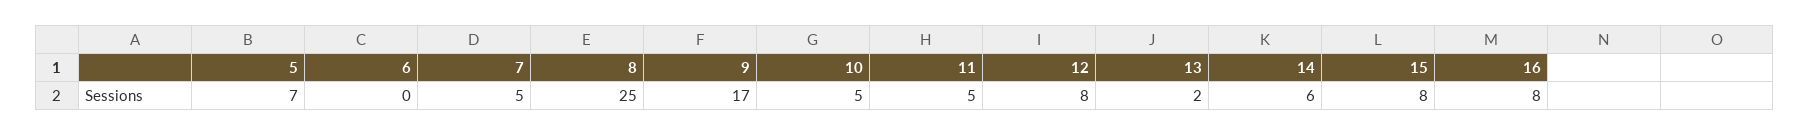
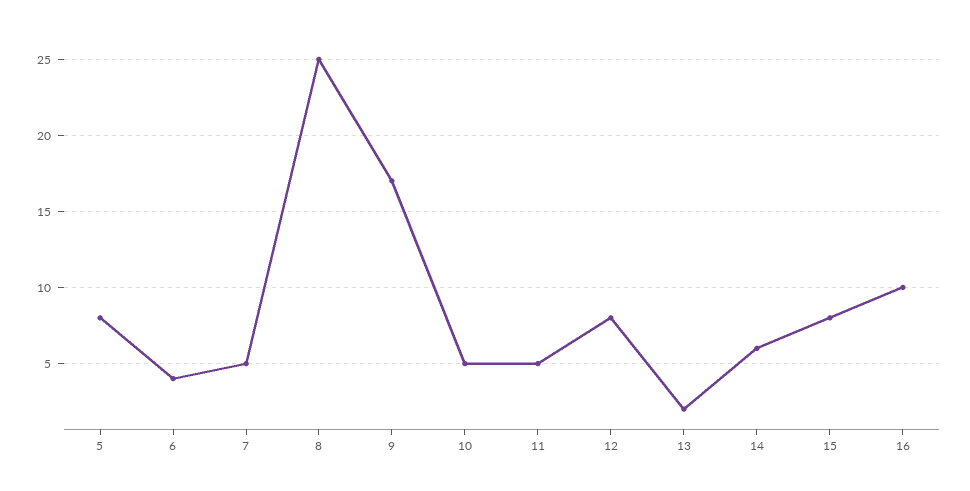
5: 7 -> 8
6: 0 -> 4
16: 8 -> 10

